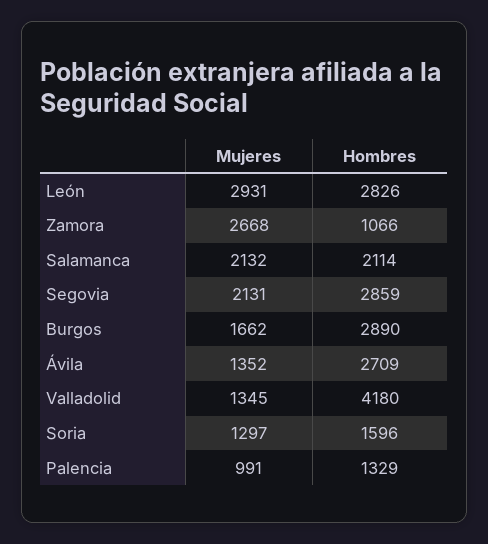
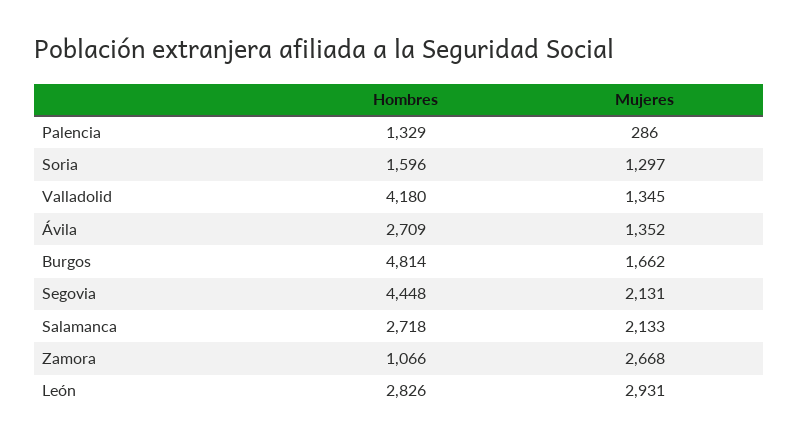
Mujeres, Salamanca: 2132 -> 2133
Hombres, Salamanca: 2114 -> 2718
Hombres, Segovia: 2859 -> 4448
Hombres, Burgos: 2890 -> 4814
Mujeres, Palencia: 991 -> 286

